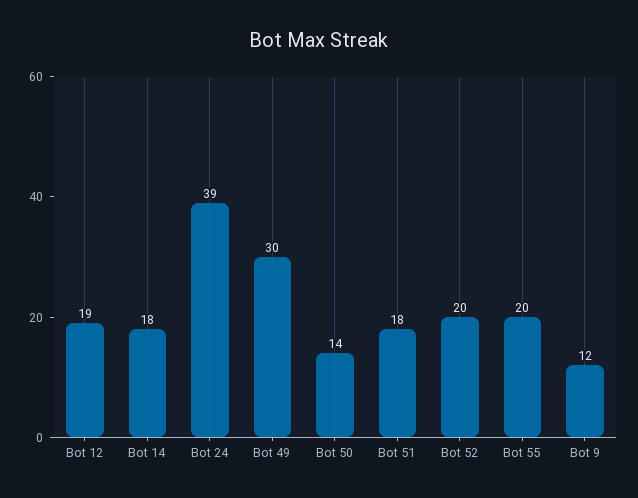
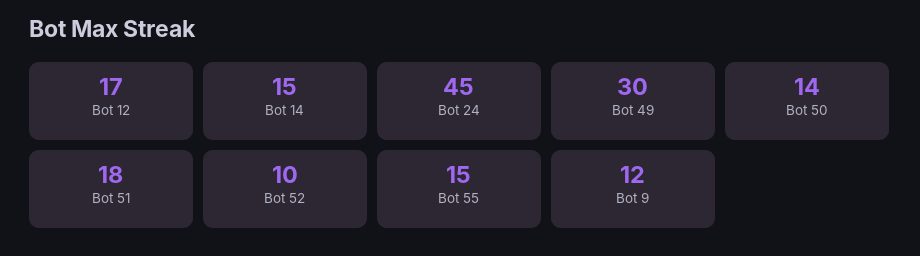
Bot 12: 19 -> 17
Bot 14: 18 -> 15
Bot 24: 39 -> 45
Bot 52: 20 -> 10
Bot 55: 20 -> 15

